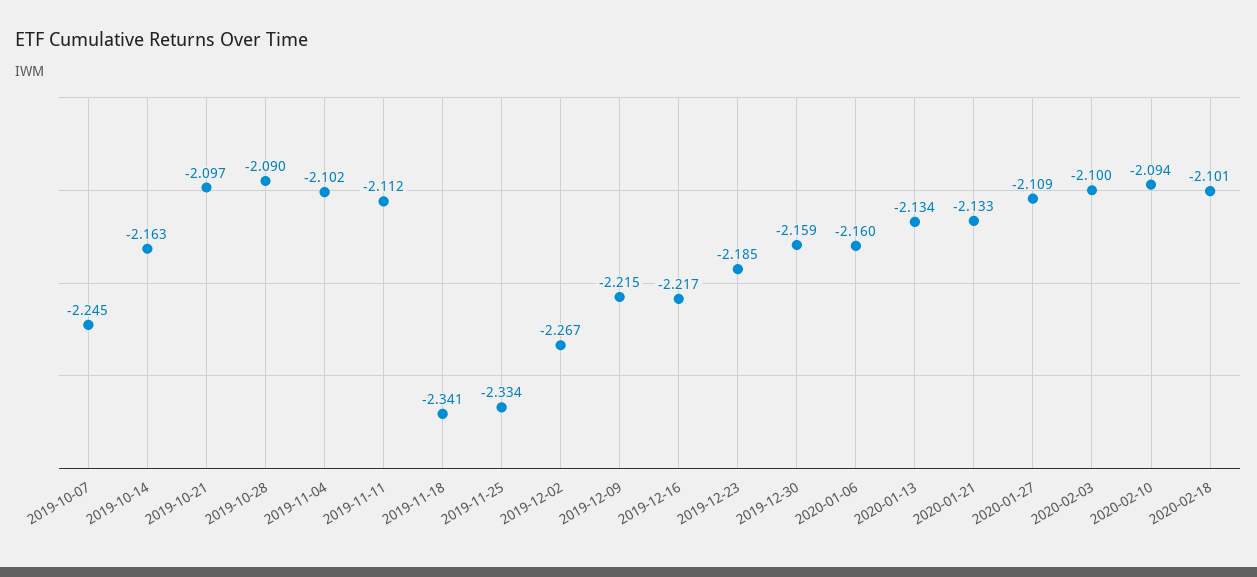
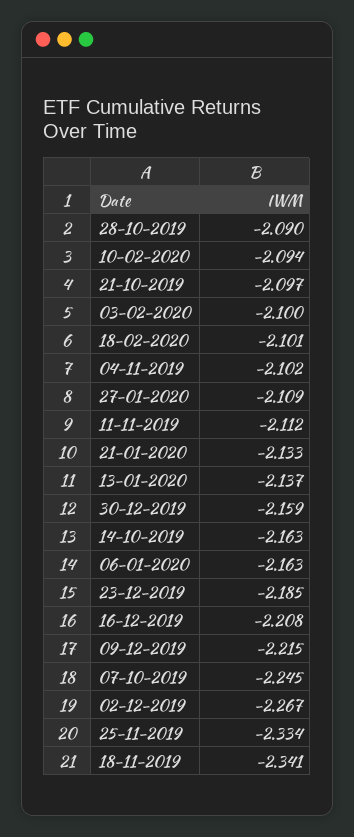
2019-12-16: -2.217 -> -2.208
2020-01-06: -2.16 -> -2.163
2020-01-13: -2.134 -> -2.137

